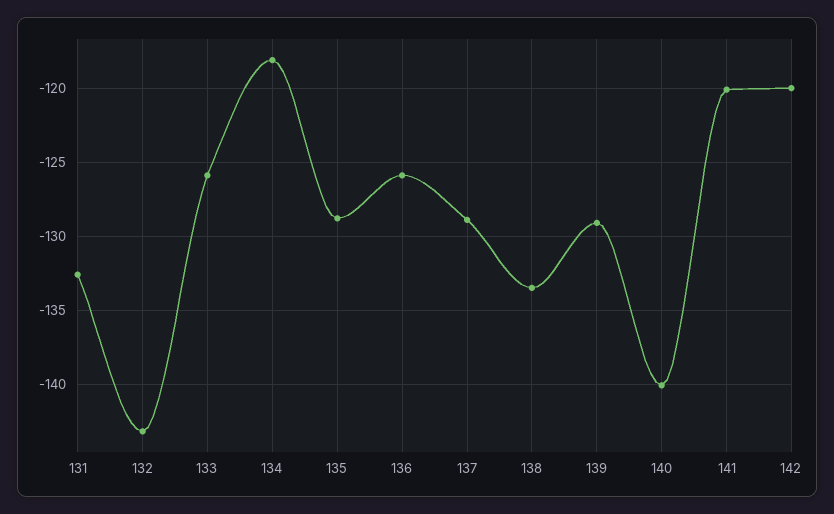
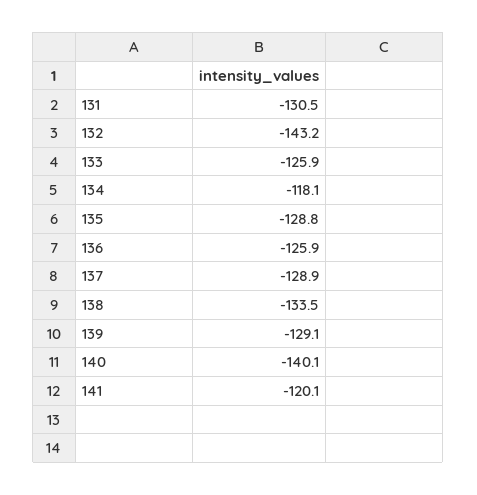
131: -132.5 -> -130.5
142: -120 -> none

